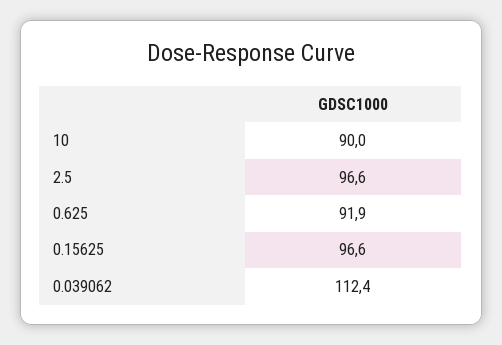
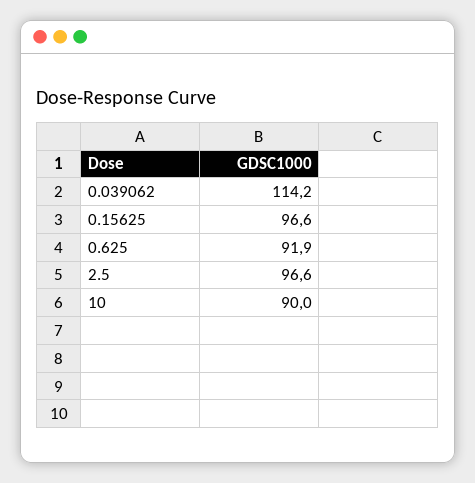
0.039062: 112.4 -> 114.2

